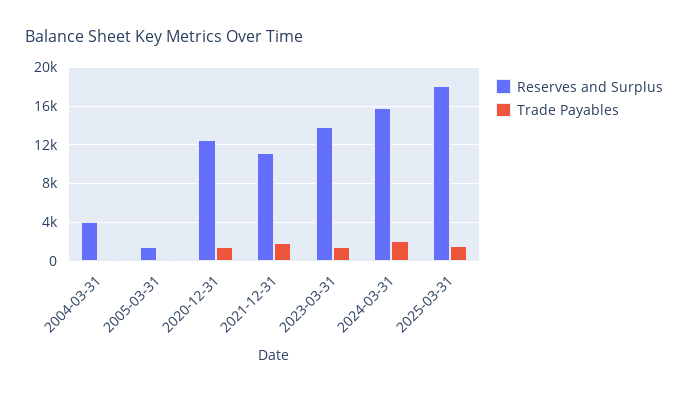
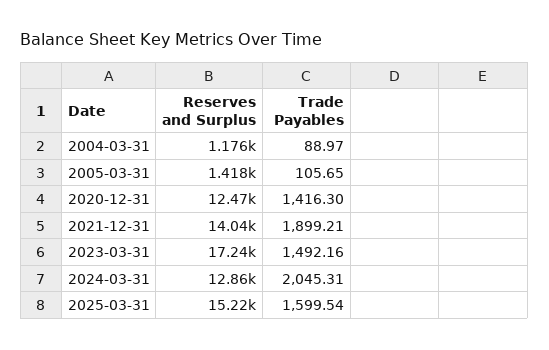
Reserves and Surplus, 2004-03-31: 4000 -> 1176
Reserves and Surplus, 2021-12-31: 11000 -> 14040
Reserves and Surplus, 2023-03-31: 14000 -> 17240
Reserves and Surplus, 2024-03-31: 16000 -> 12860
Reserves and Surplus, 2025-03-31: 18000 -> 15220

